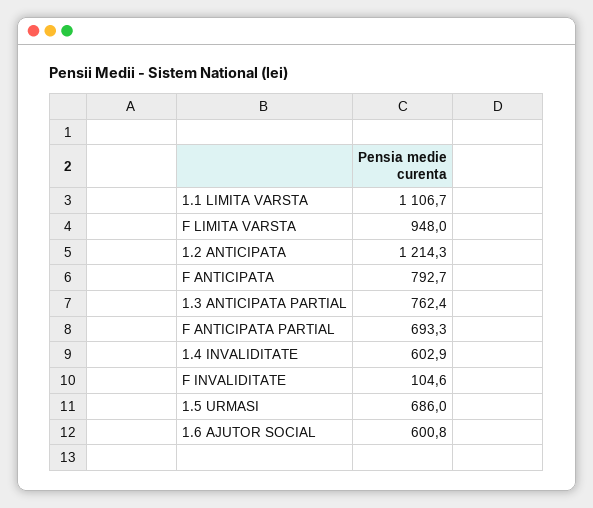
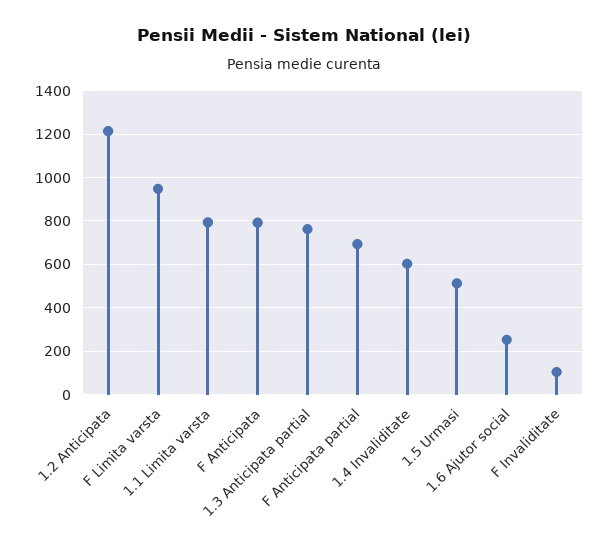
1.1 LIMITA VARSTA: 1106.7 -> 800
1.5 URMASI: 686 -> 500
1.6 AJUTOR SOCIAL: 600.8 -> 250

